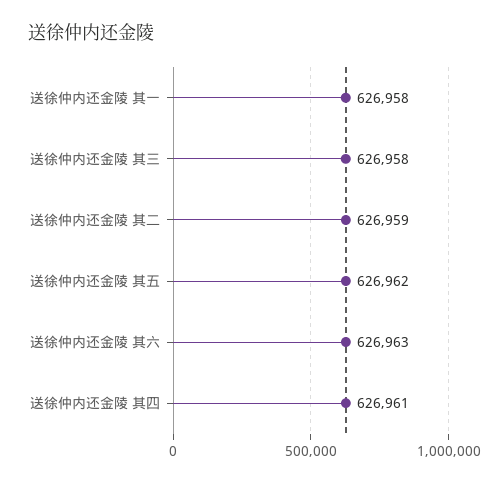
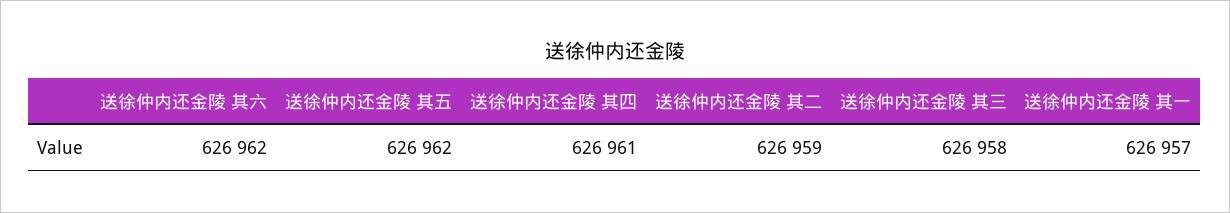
送徐仲内还金陵 其一: 626958 -> 626957
送徐仲内还金陵 其六: 626963 -> 626962

